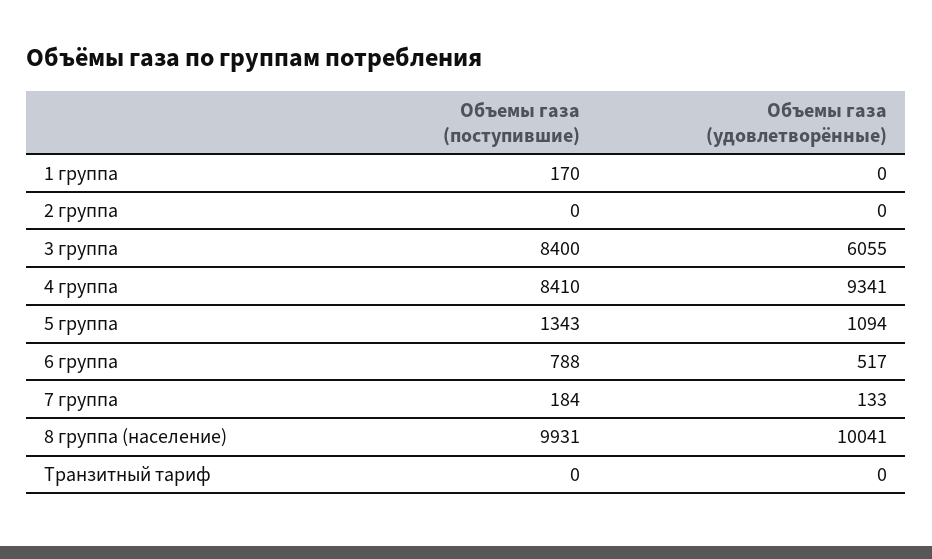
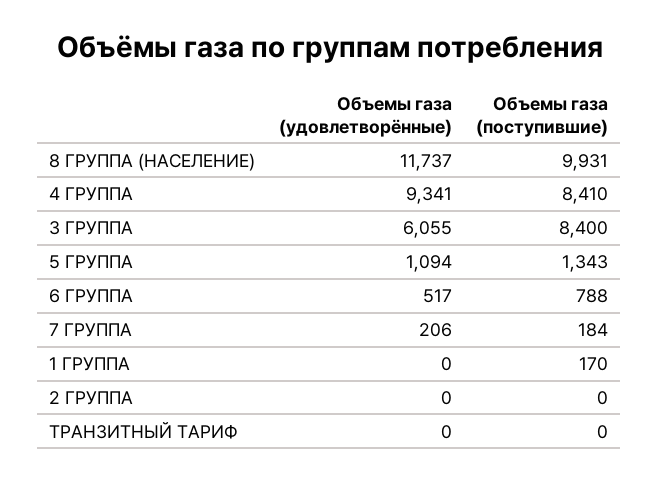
Объемы газа (удовлетворённые), 7 группа: 133 -> 206
Объемы газа (удовлетворённые), 8 группа (население): 10041 -> 11737

